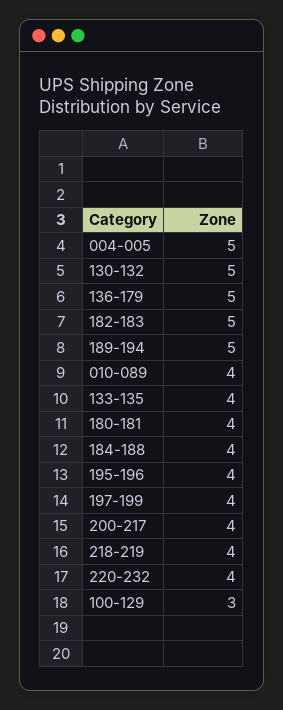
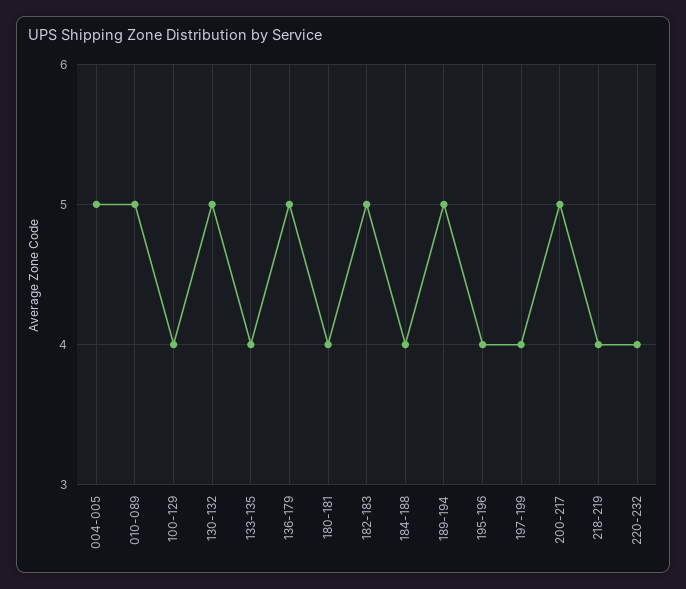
010-089: 4 -> 5
200-217: 4 -> 5
100-129: 3 -> 4

